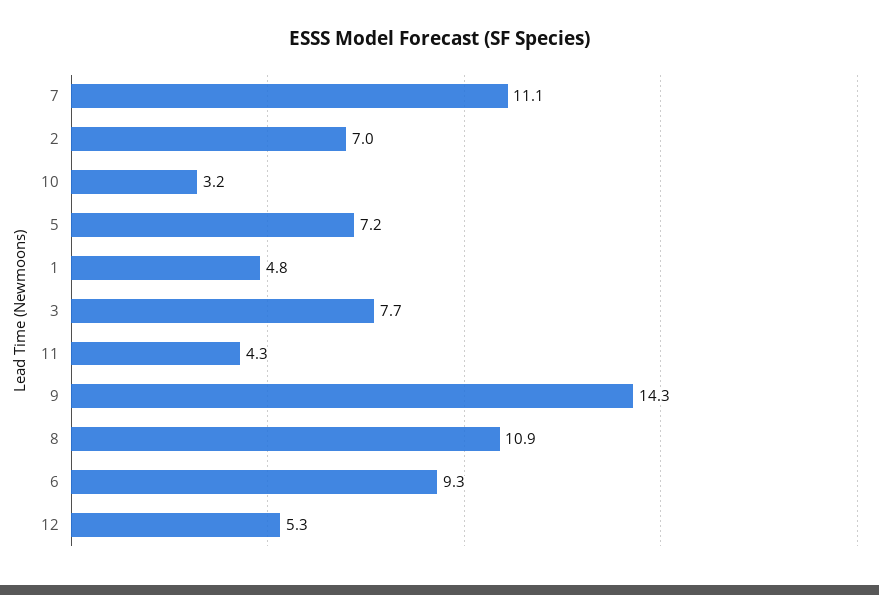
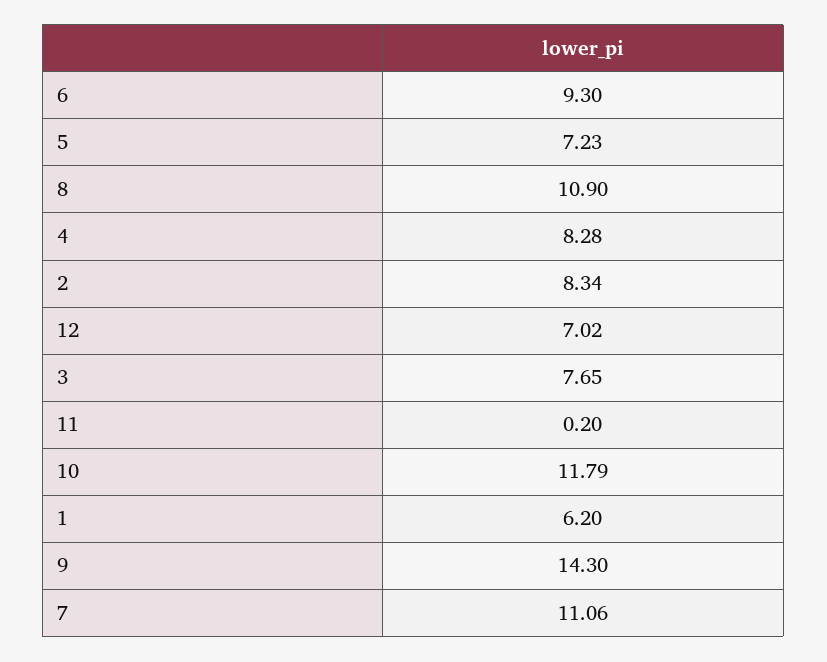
2: 7 -> 8.34
10: 3.2 -> 11.79
1: 4.8 -> 6.2
11: 4.3 -> 0.2
12: 5.3 -> 7.02
4: none -> 8.28

